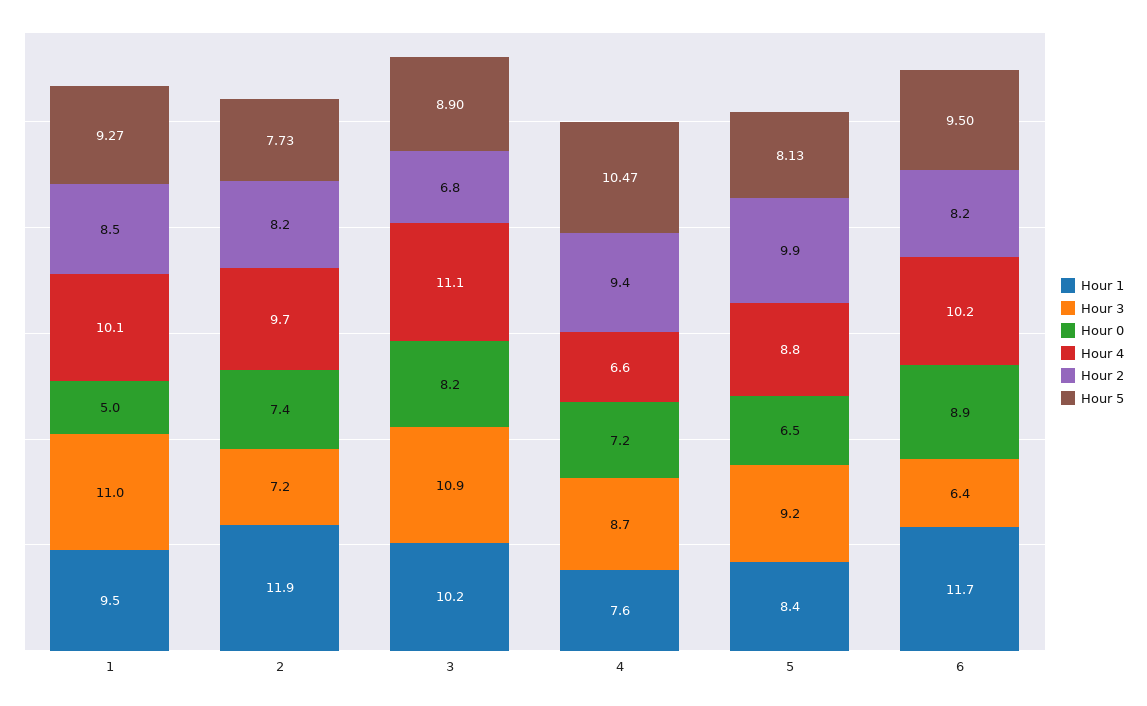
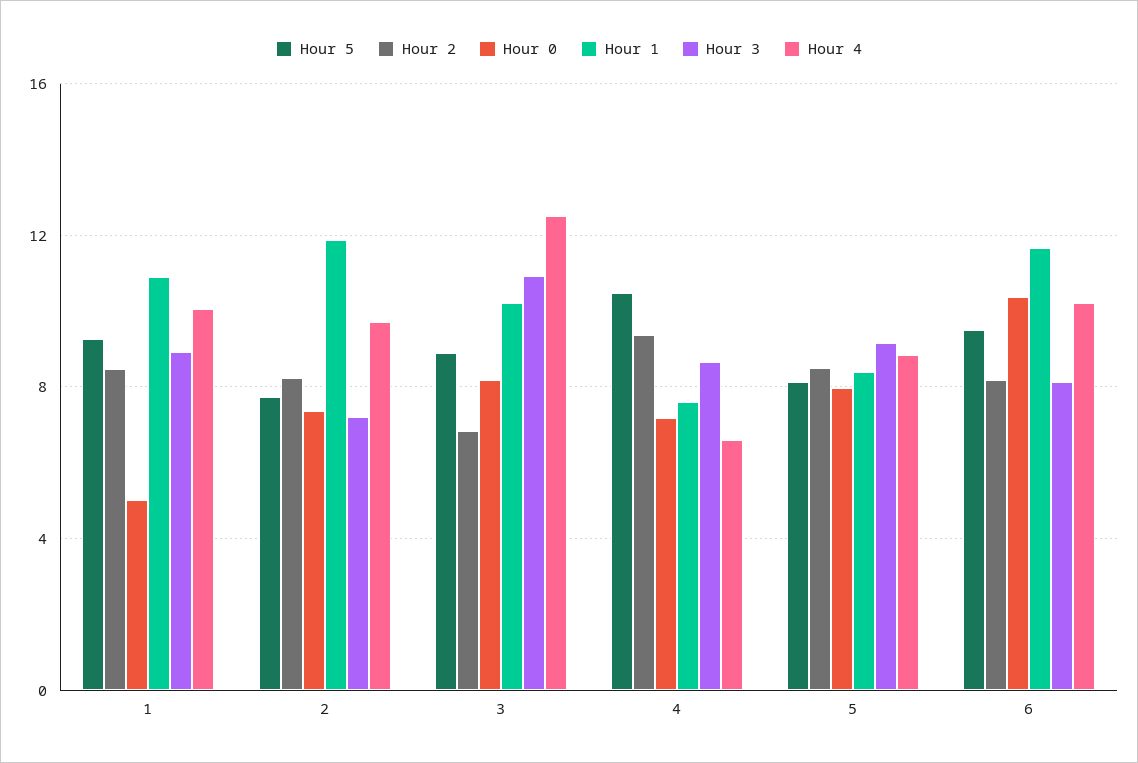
Hour 1, 1: 9.5 -> 11
Hour 3, 1: 11 -> 9
Hour 4, 3: 11.1 -> 12.5
Hour 0, 5: 6.5 -> 8
Hour 2, 5: 9.9 -> 8.5
Hour 3, 6: 6.4 -> 8
Hour 0, 6: 8.9 -> 10.5

